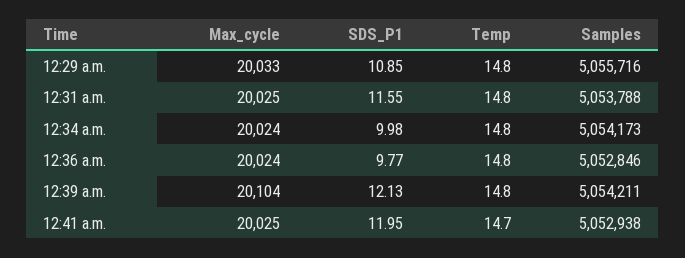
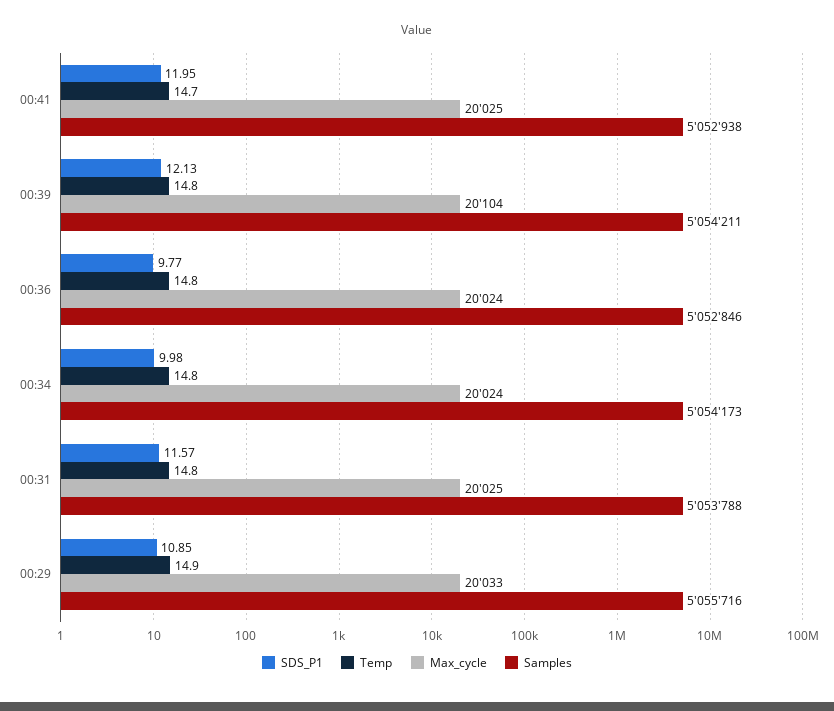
Temp, 12:29 a.m.: 14.8 -> 14.9
SDS_P1, 12:31 a.m.: 11.55 -> 11.57

